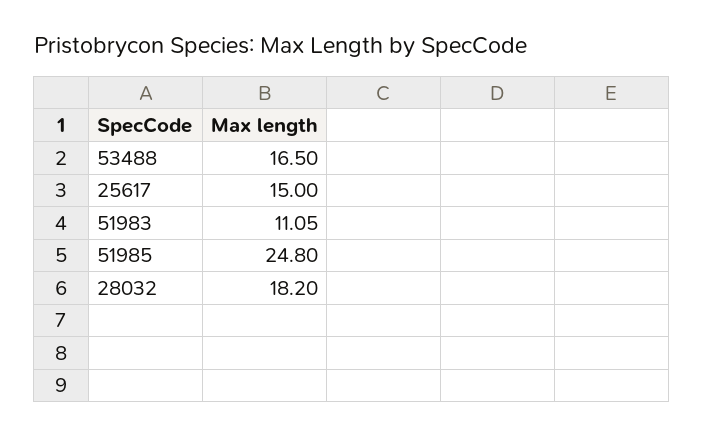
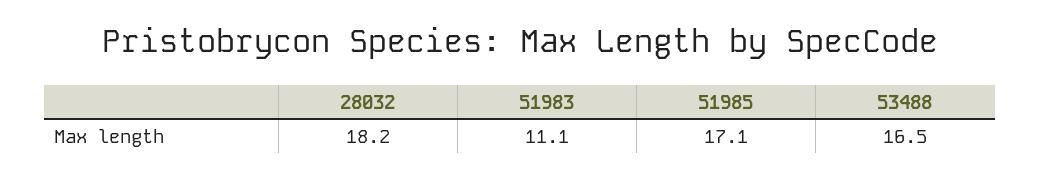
25617: 15 -> none
51985: 24.8 -> 17.1

